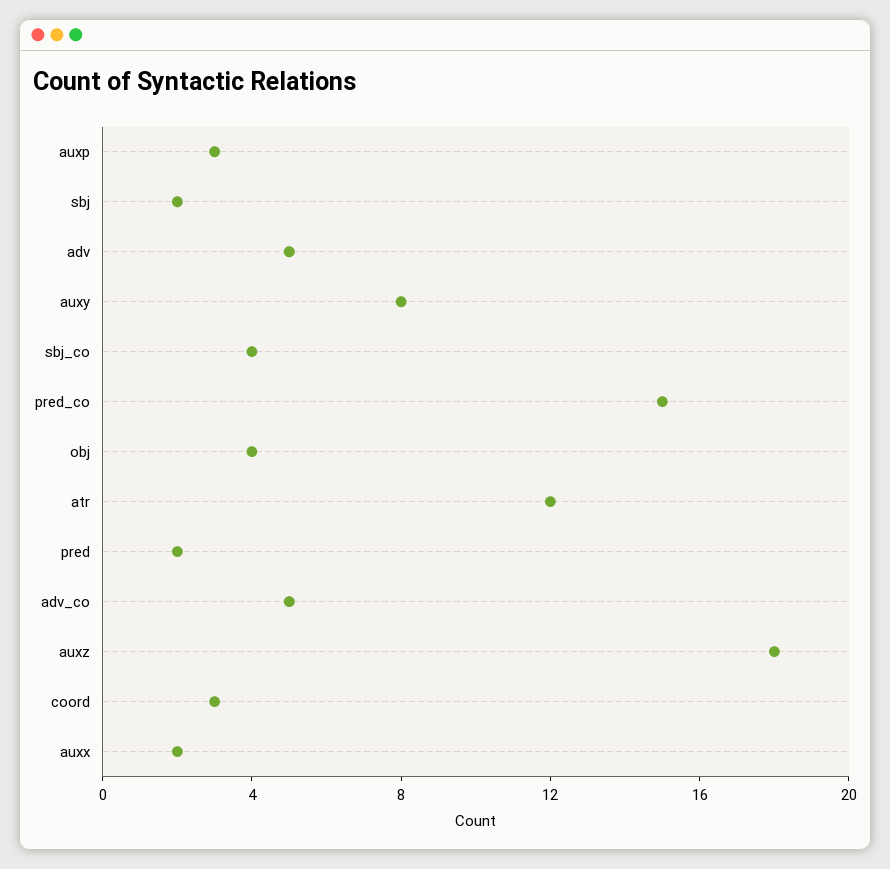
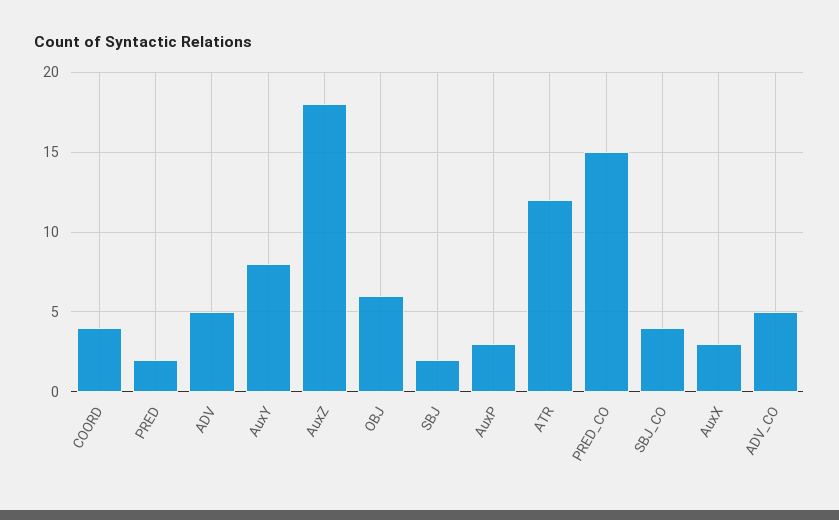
obj: 4 -> 6
coord: 3 -> 4
auxx: 2 -> 3

